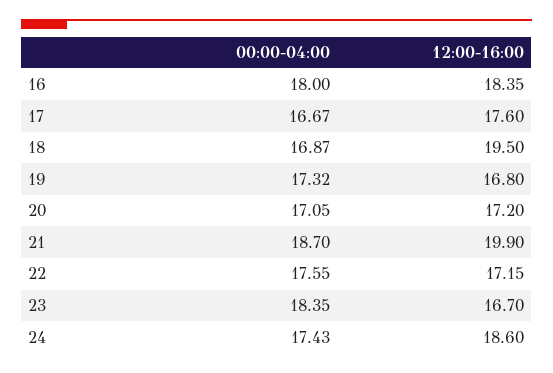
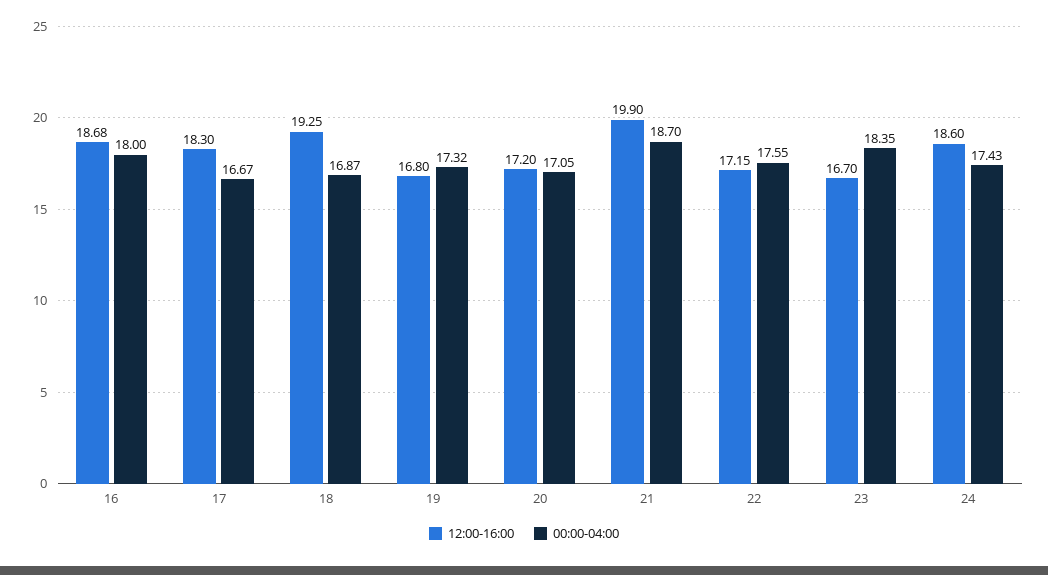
12:00-16:00, 16: 18.35 -> 18.68
12:00-16:00, 17: 17.6 -> 18.3
12:00-16:00, 18: 19.5 -> 19.25

